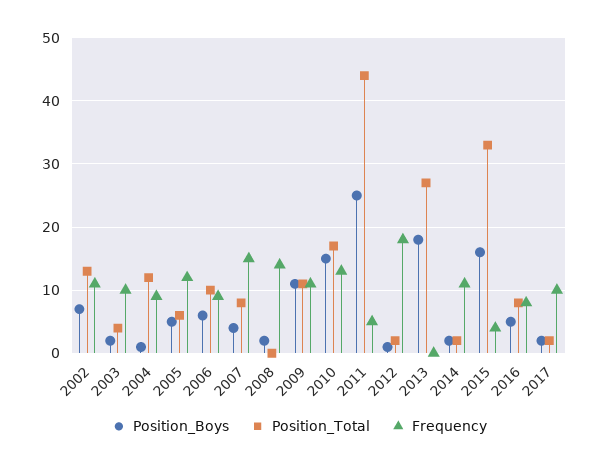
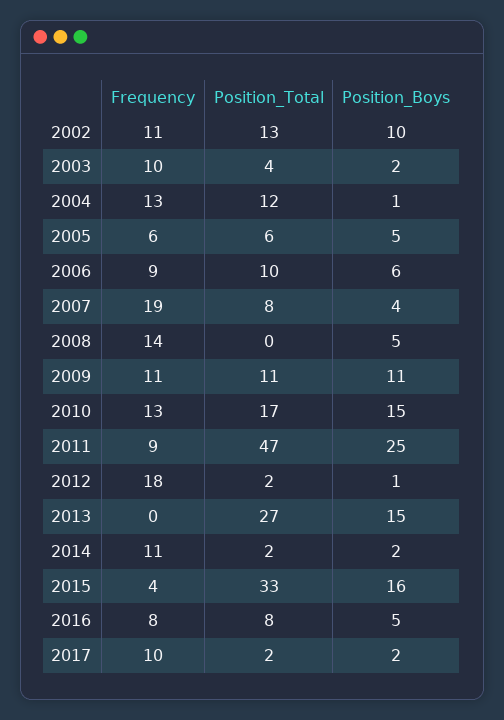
Position_Boys, 2002: 7 -> 10
Frequency, 2004: 9 -> 13
Frequency, 2005: 12 -> 6
Frequency, 2007: 15 -> 19
Position_Boys, 2008: 2 -> 5
Position_Total, 2011: 44 -> 47
Frequency, 2011: 5 -> 9
Position_Boys, 2013: 18 -> 15

